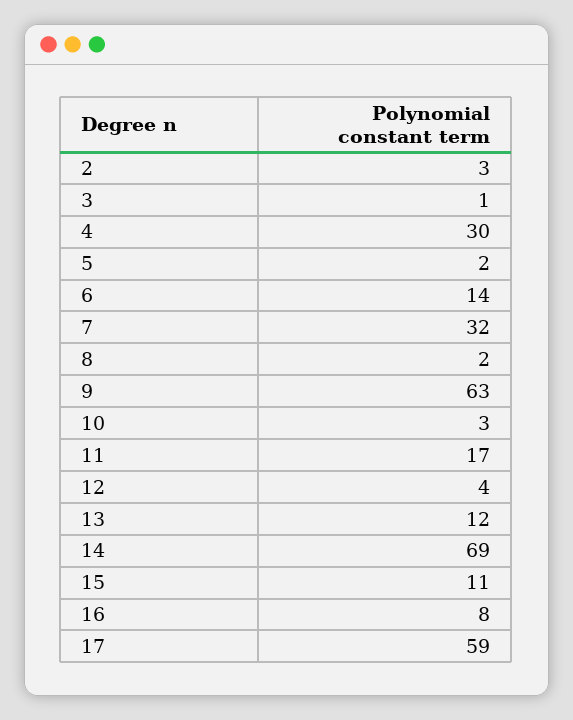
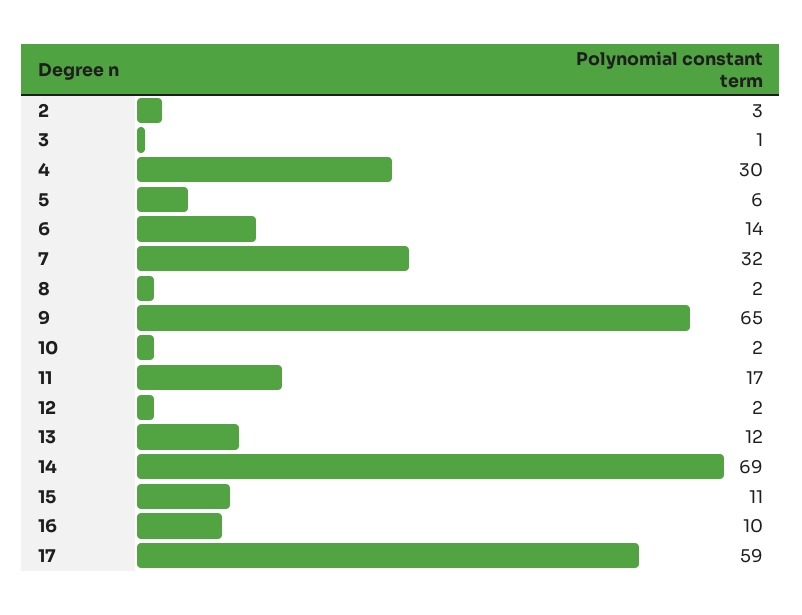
5: 2 -> 6
9: 63 -> 65
10: 3 -> 2
12: 4 -> 2
16: 8 -> 10

